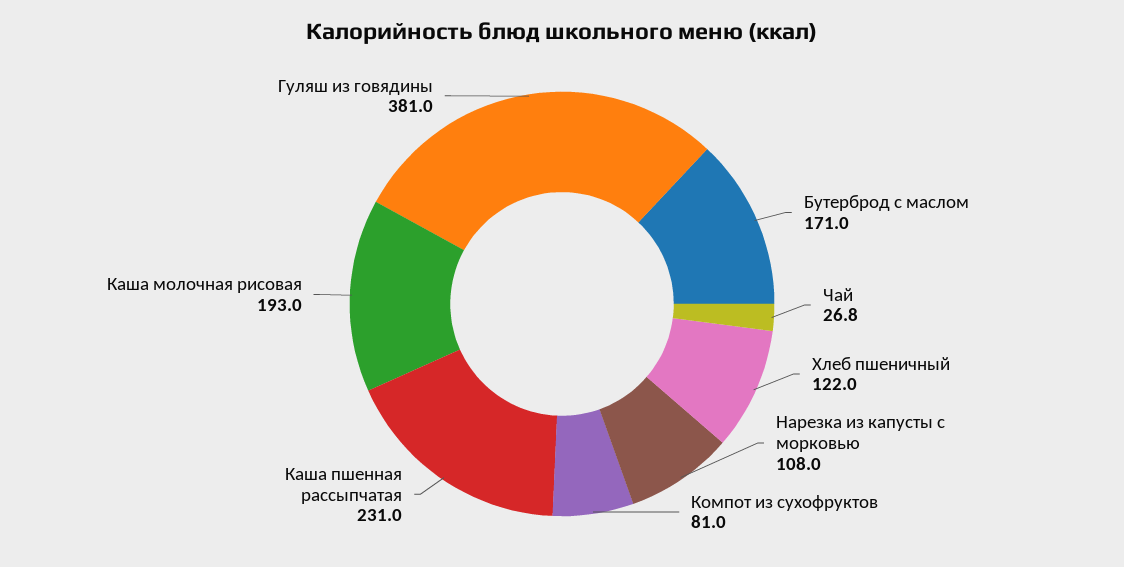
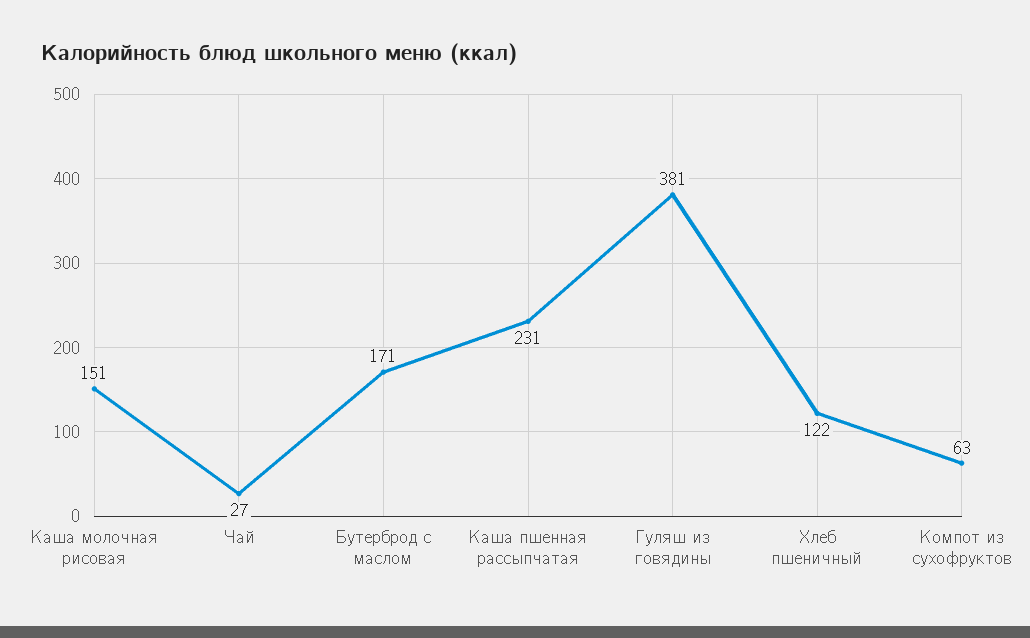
Нарезка из капусты с морковью: 108 -> none
Компот из сухофруктов: 81 -> 63
Каша молочная рисовая: 193 -> 151

